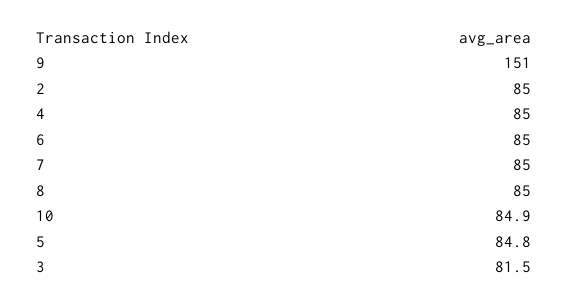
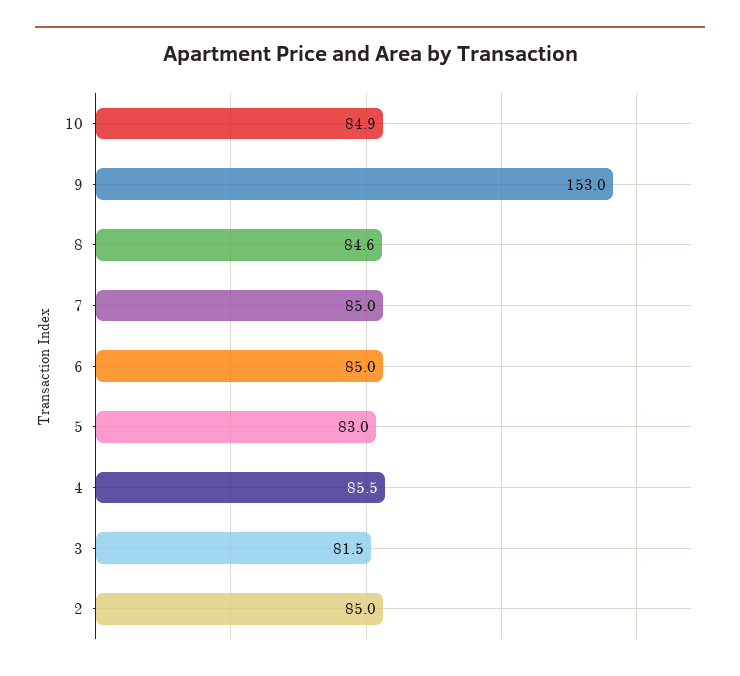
9: 151 -> 153
4: 85 -> 85.5
8: 85 -> 84.6
5: 84.8 -> 83

